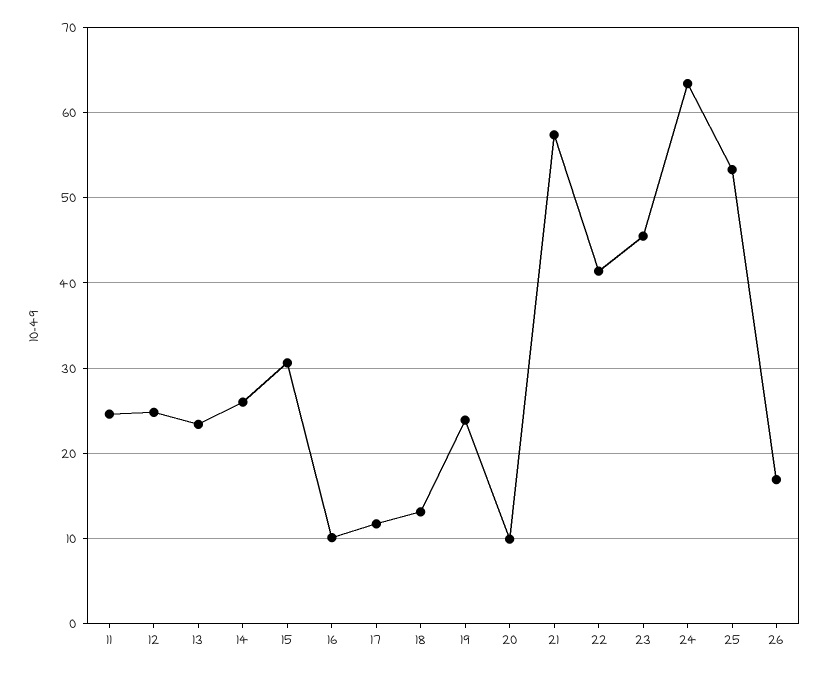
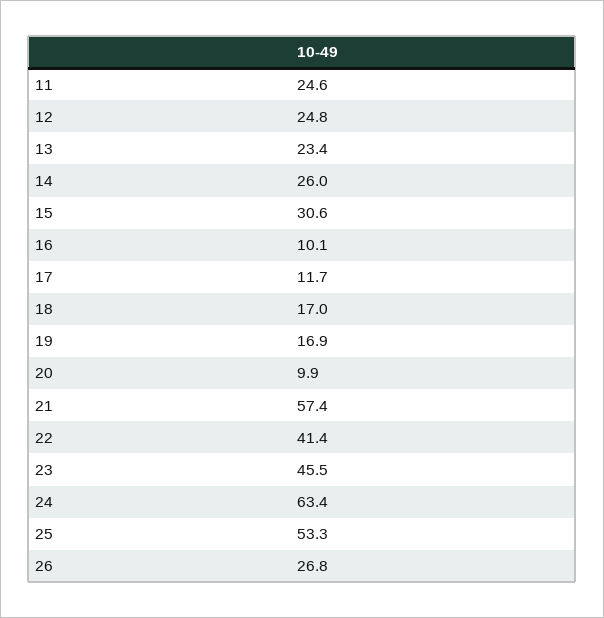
18: 13 -> 17
19: 24 -> 16.9
26: 17 -> 26.8

